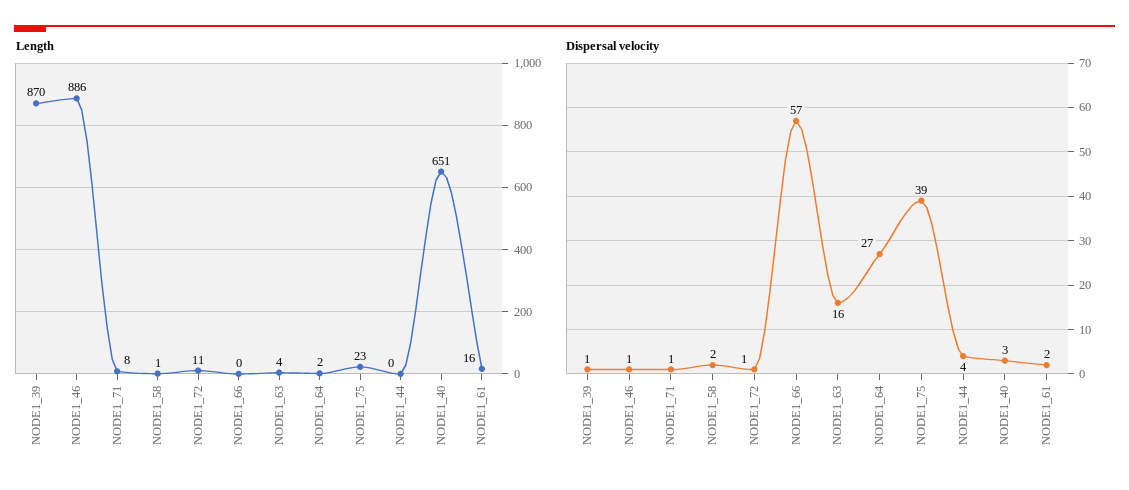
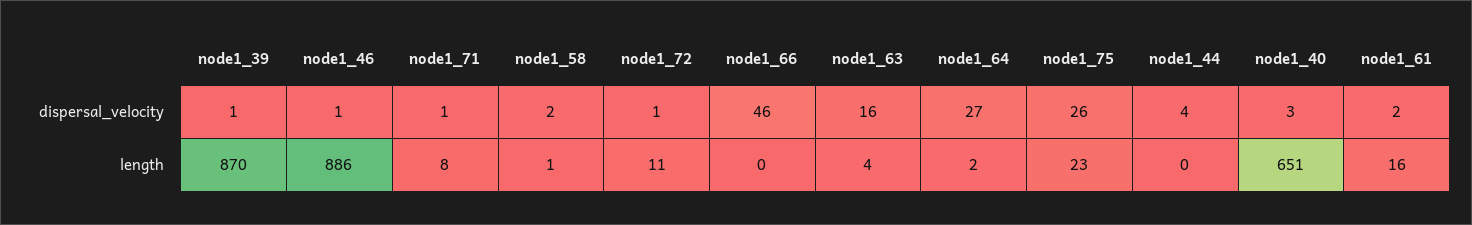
Dispersal velocity, NODE1_66: 57 -> 46
Dispersal velocity, NODE1_75: 39 -> 26

